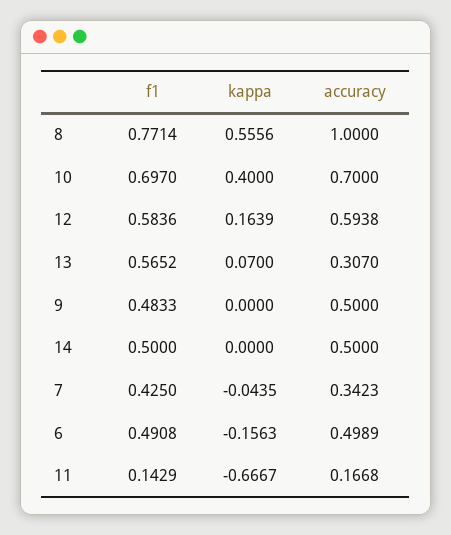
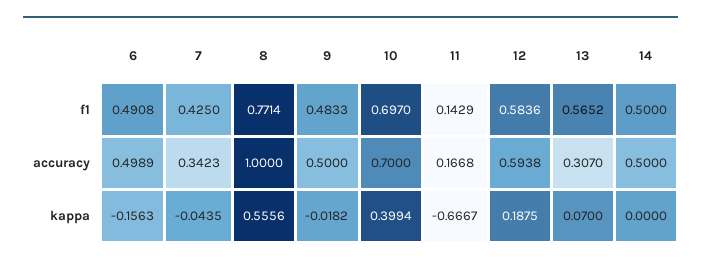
kappa, 10: 0.4 -> 0.3994
kappa, 12: 0.1639 -> 0.1875
kappa, 9: 0 -> -0.0182

